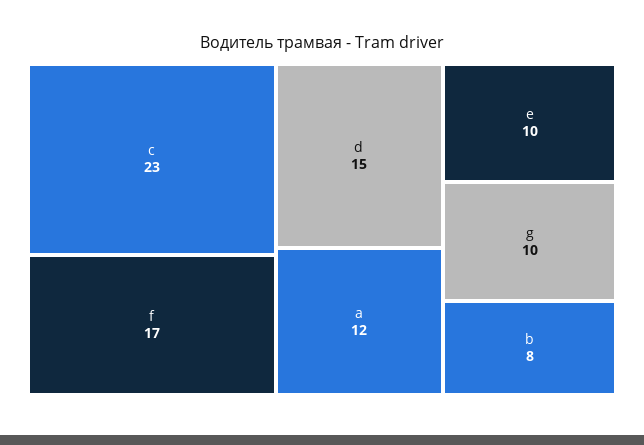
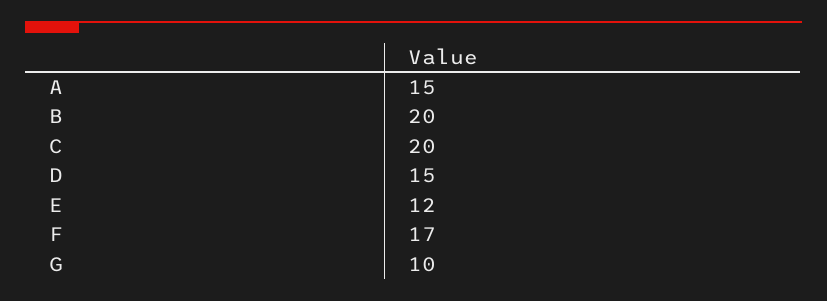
c: 23 -> 20
a: 12 -> 15
e: 10 -> 12
b: 8 -> 20

